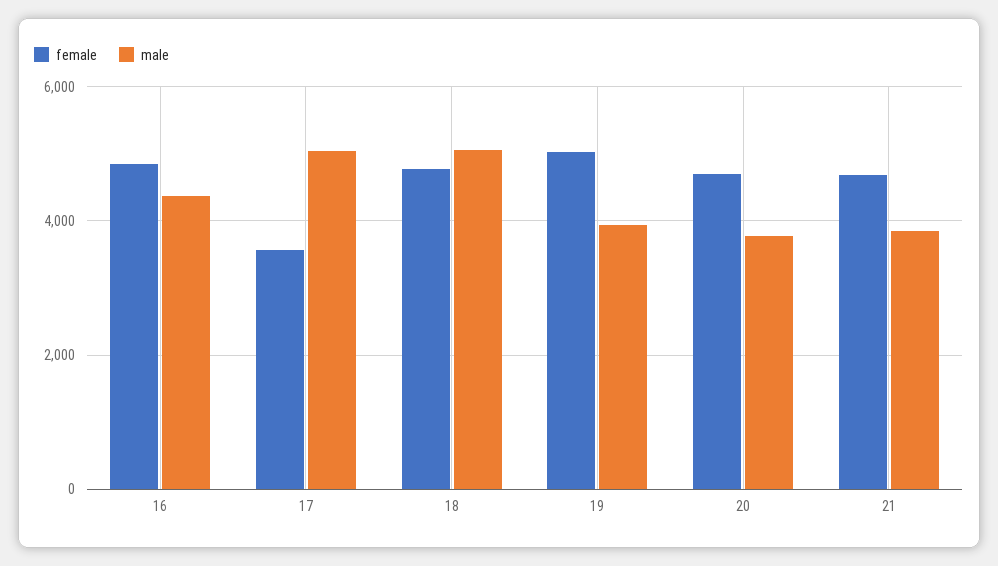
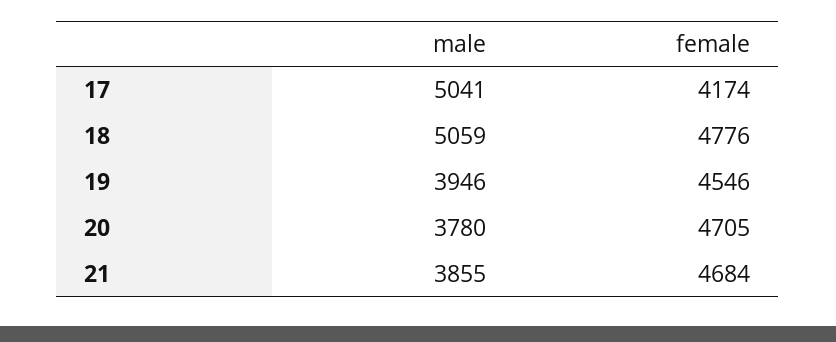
female, 16: 4800 -> none
male, 16: 4400 -> none
female, 17: 3600 -> 4174
female, 19: 5000 -> 4546

